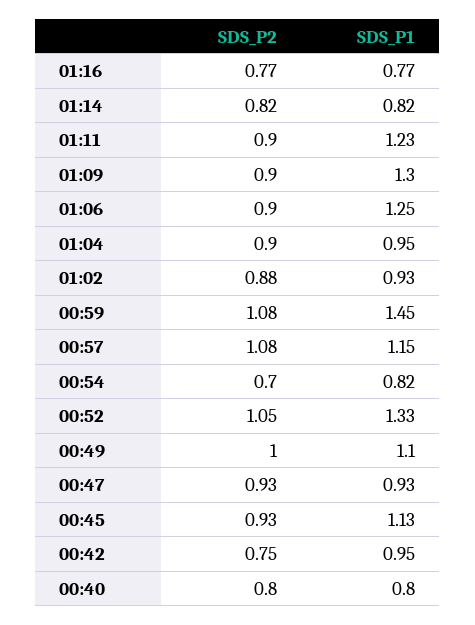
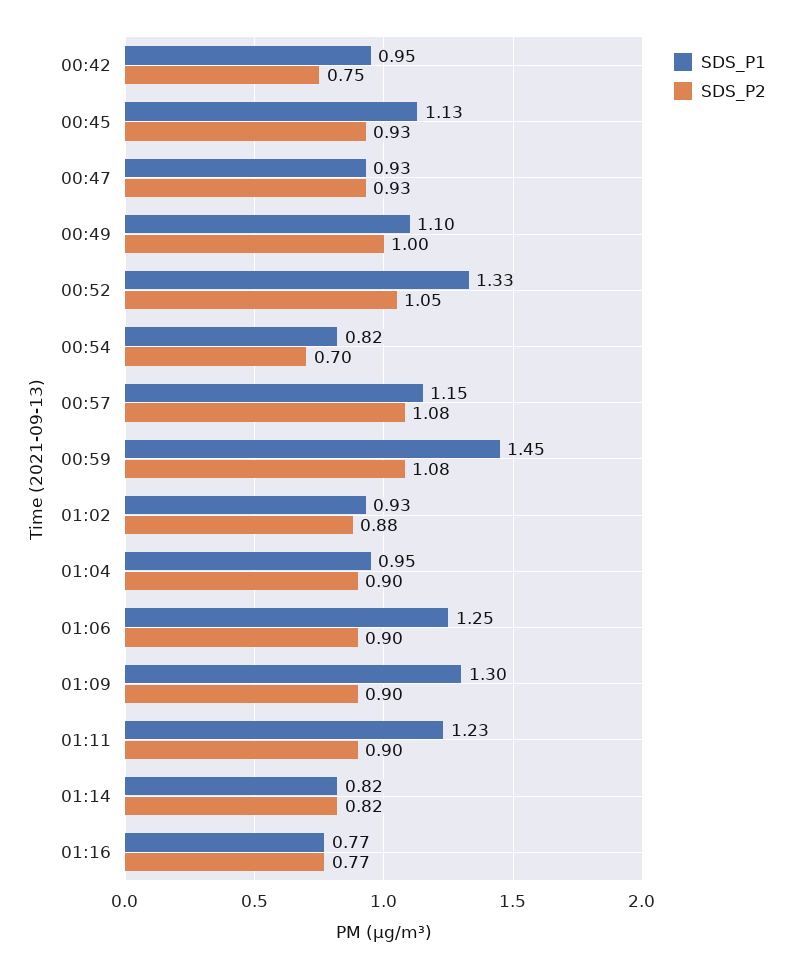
SDS_P2, 00:40: 0.8 -> none
SDS_P1, 00:40: 0.8 -> none

